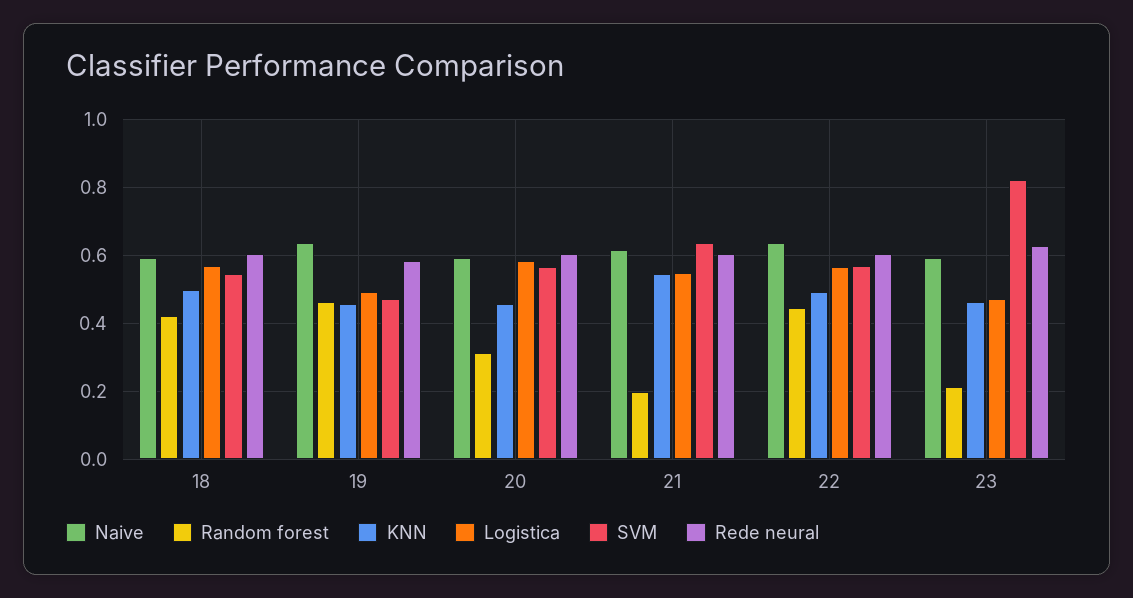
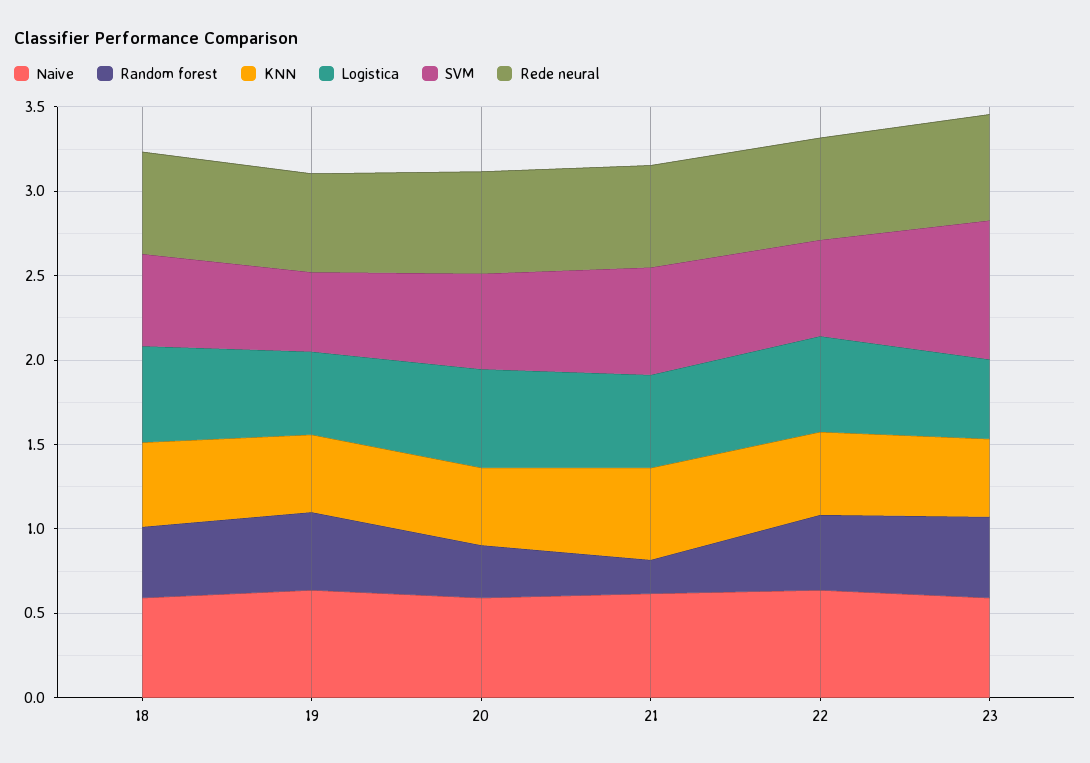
Random forest, 23: 0.22 -> 0.5

